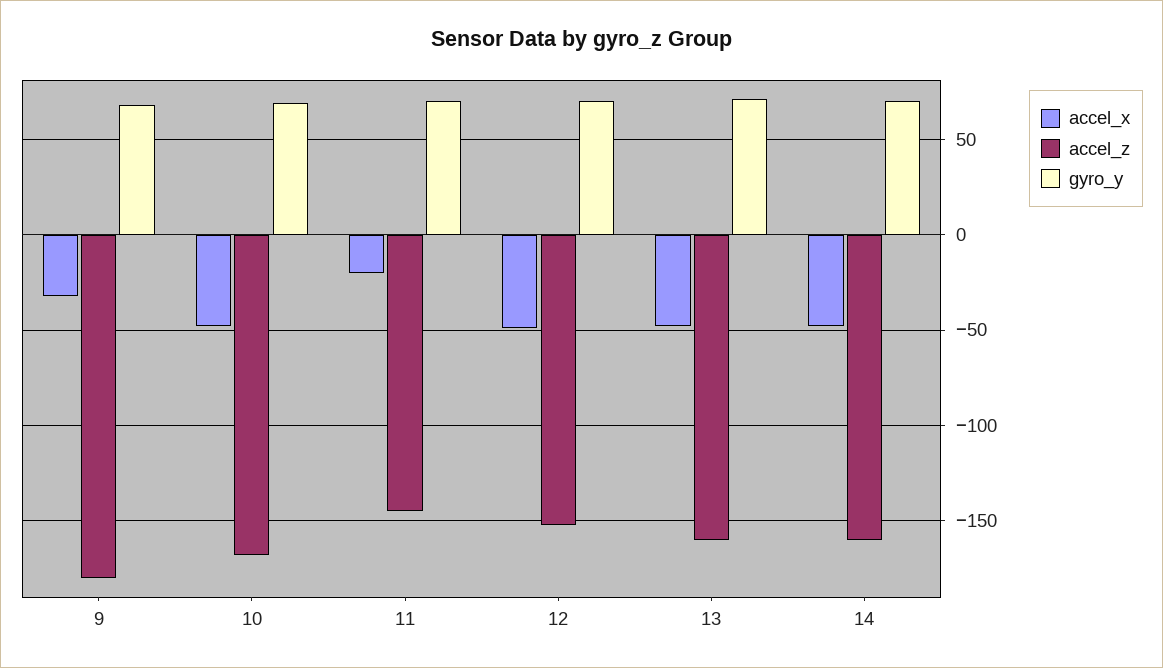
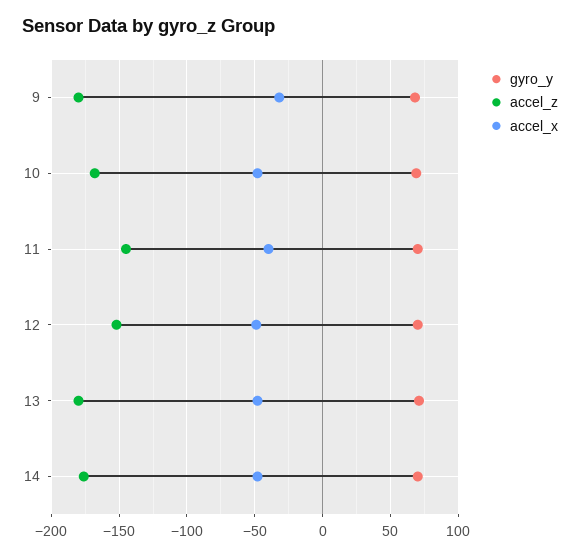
accel_x, 11: -20 -> -40
accel_z, 13: -160 -> -180
accel_z, 14: -160 -> -175

